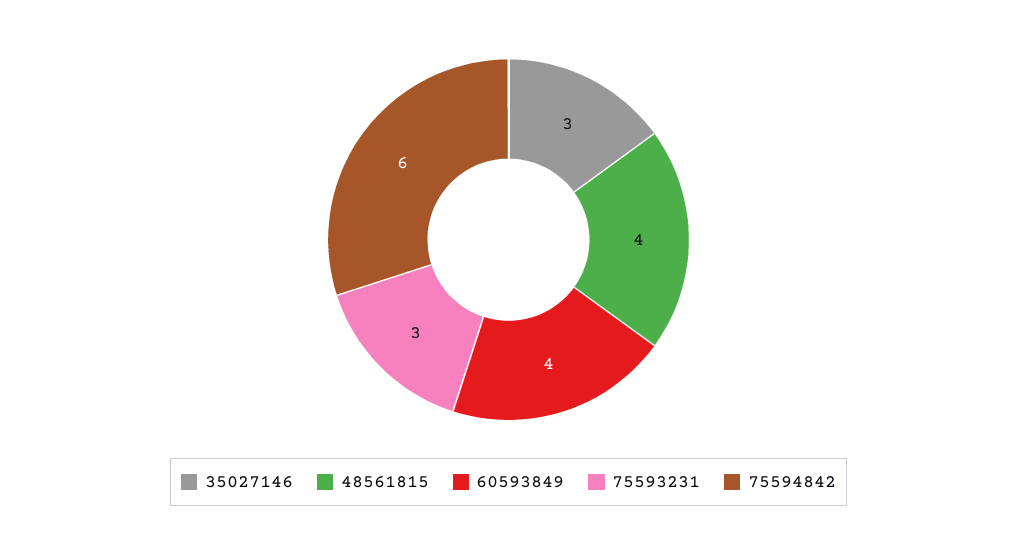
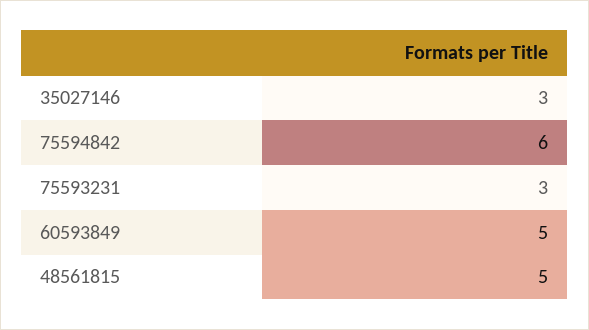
48561815: 4 -> 5
60593849: 4 -> 5

